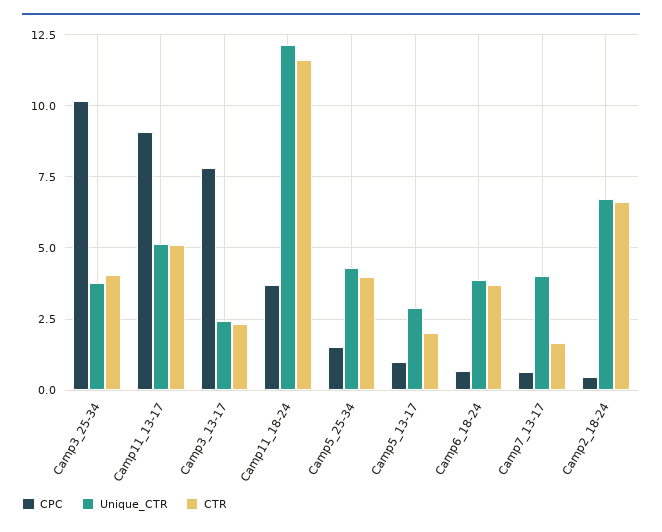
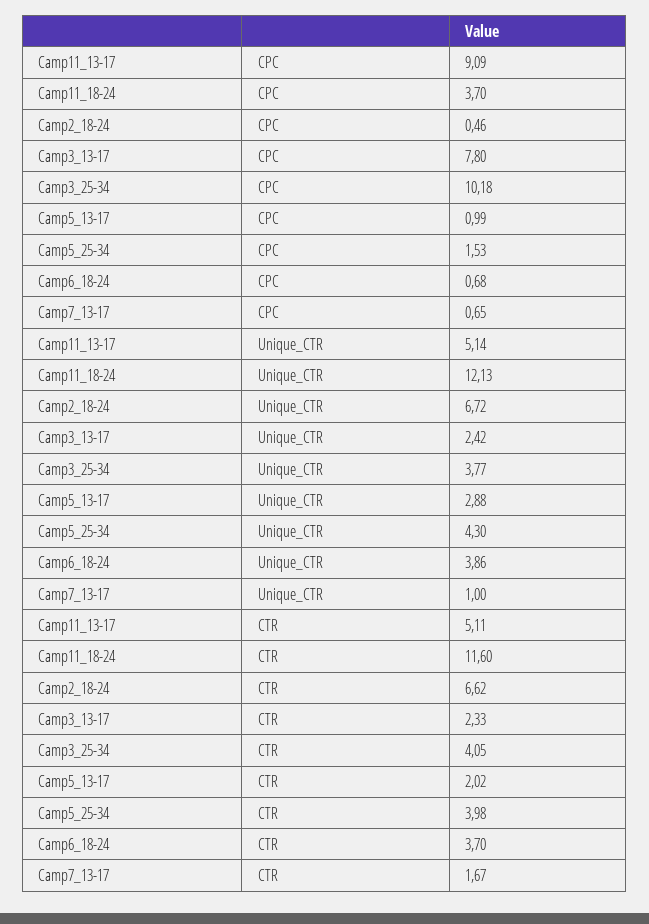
Unique_CTR, Camp7_13-17: 4 -> 1

